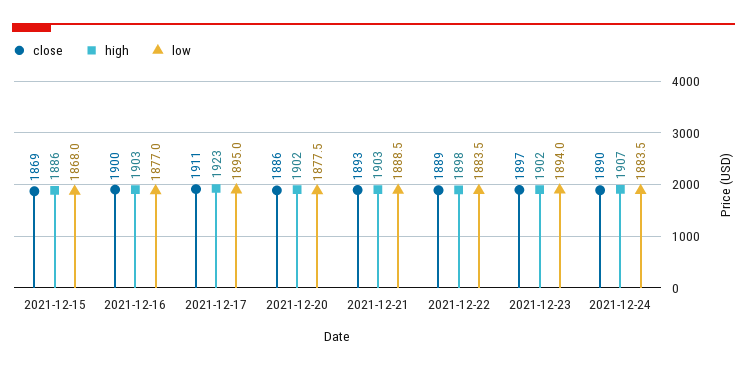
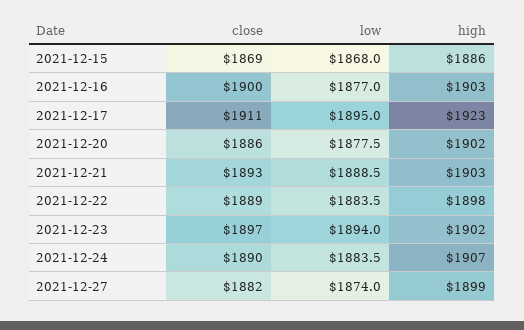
close, 2021-12-27: none -> 1882
low, 2021-12-27: none -> 1874
high, 2021-12-27: none -> 1899

